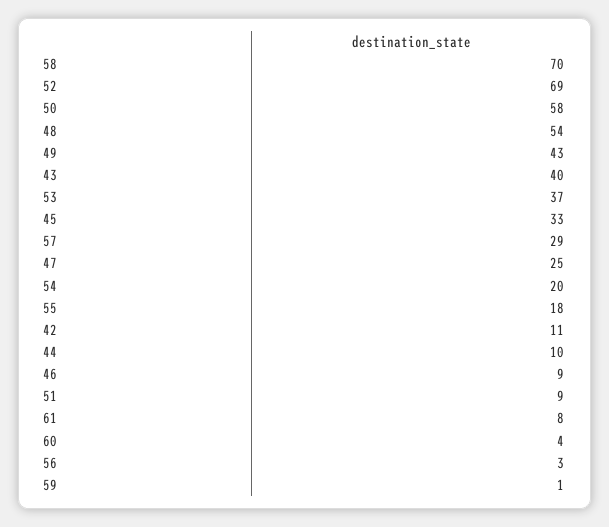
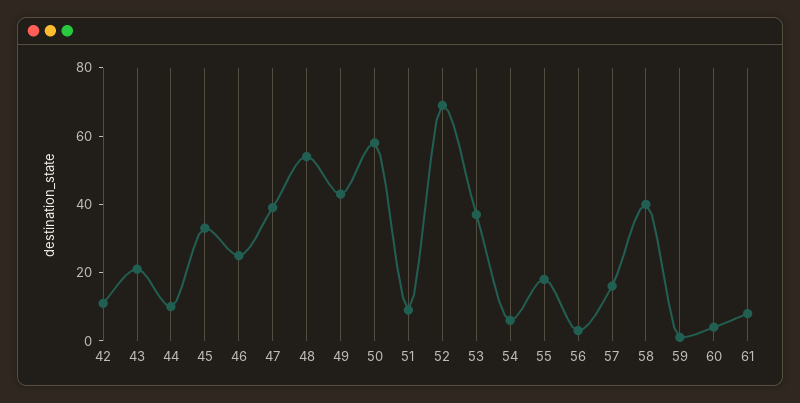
58: 70 -> 40
43: 40 -> 20
57: 29 -> 15
47: 25 -> 40
54: 20 -> 5
46: 9 -> 25

